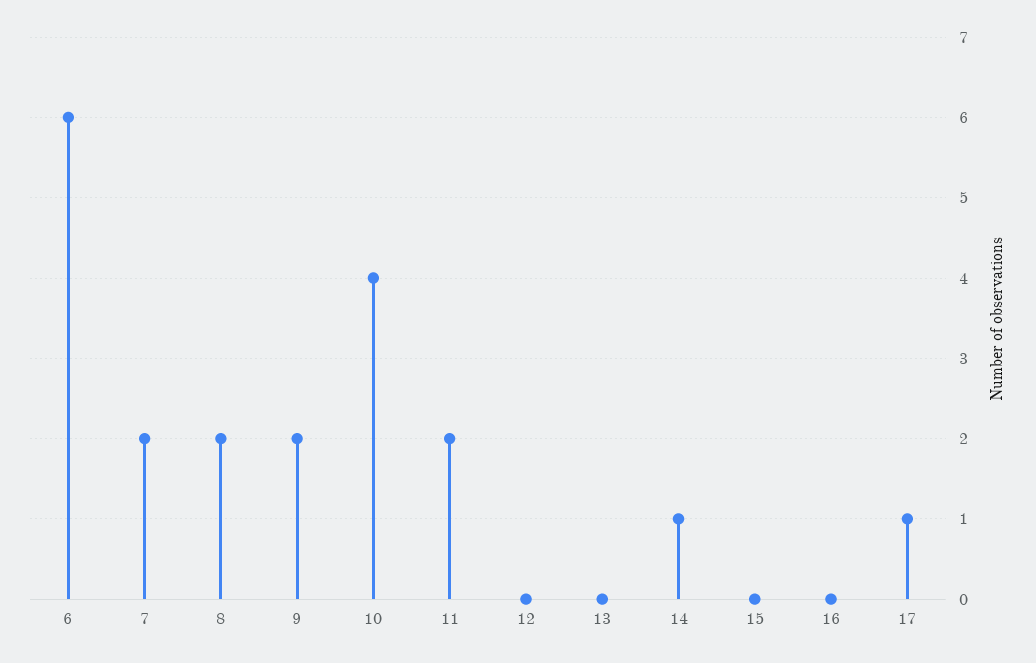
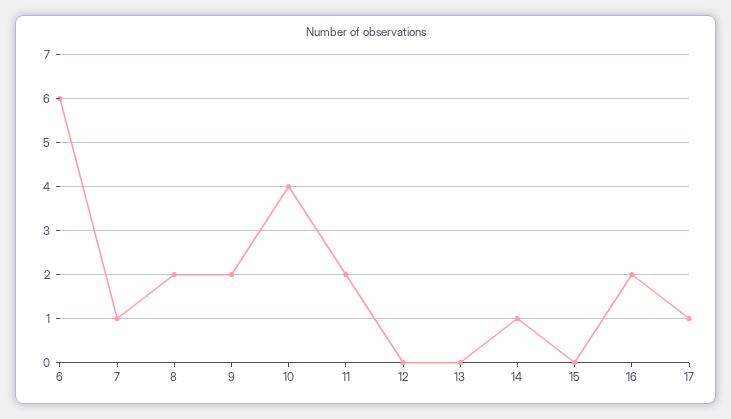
7: 2 -> 1
16: 0 -> 2

